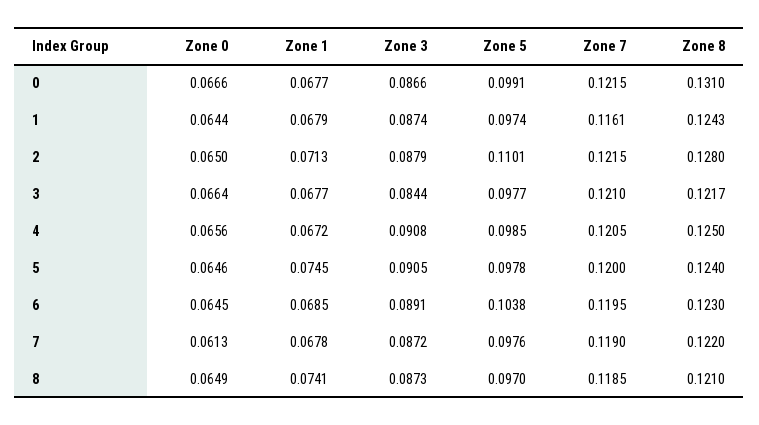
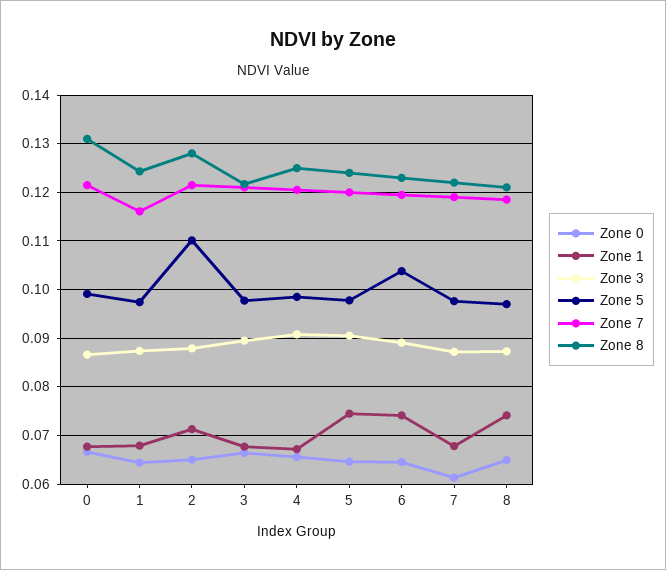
Zone 3, 3: 0.0844 -> 0.09
Zone 1, 6: 0.0685 -> 0.074

